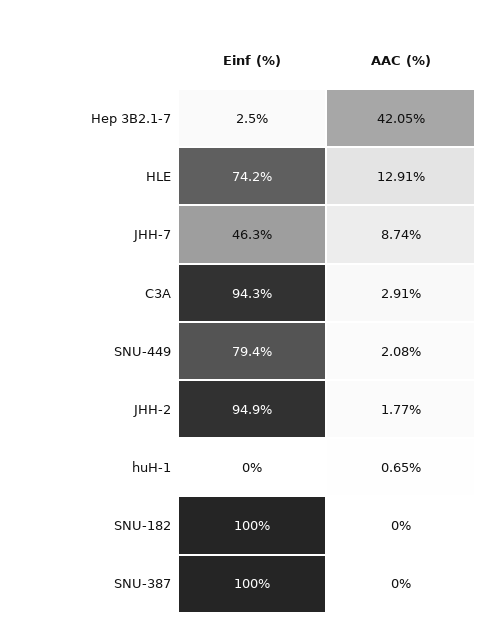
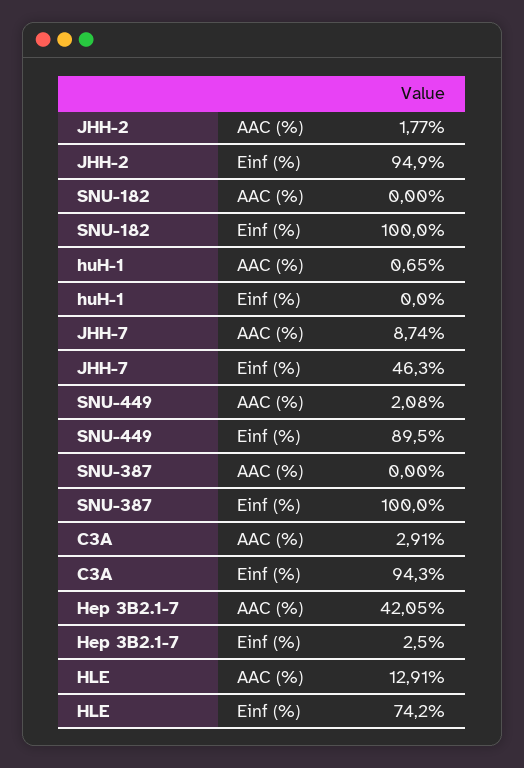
Einf (%), SNU-449: 79.4 -> 89.5

